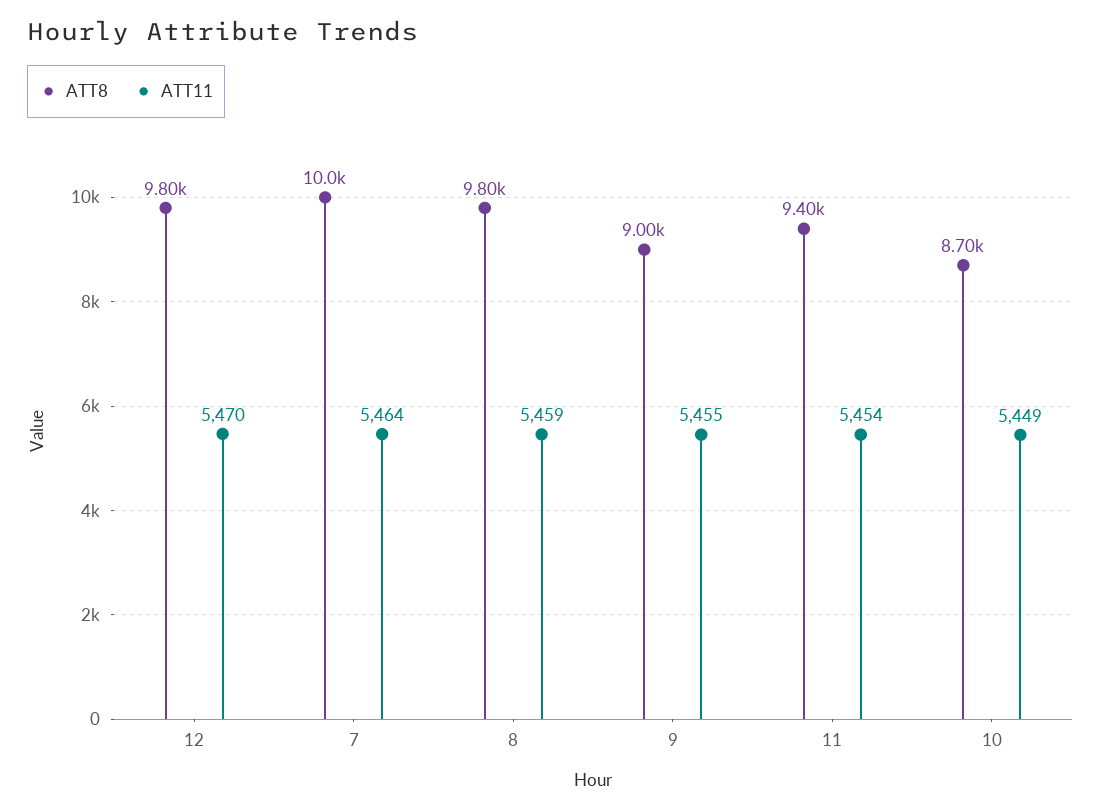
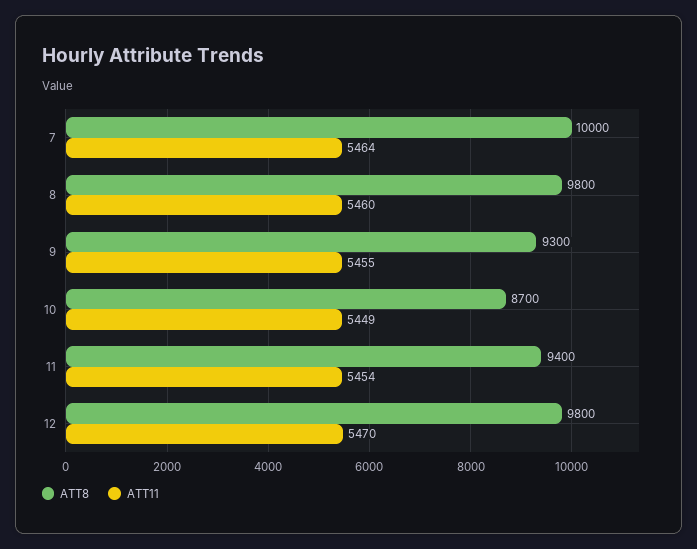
ATT11, 8: 5459 -> 5460
ATT8, 9: 9000 -> 9300

